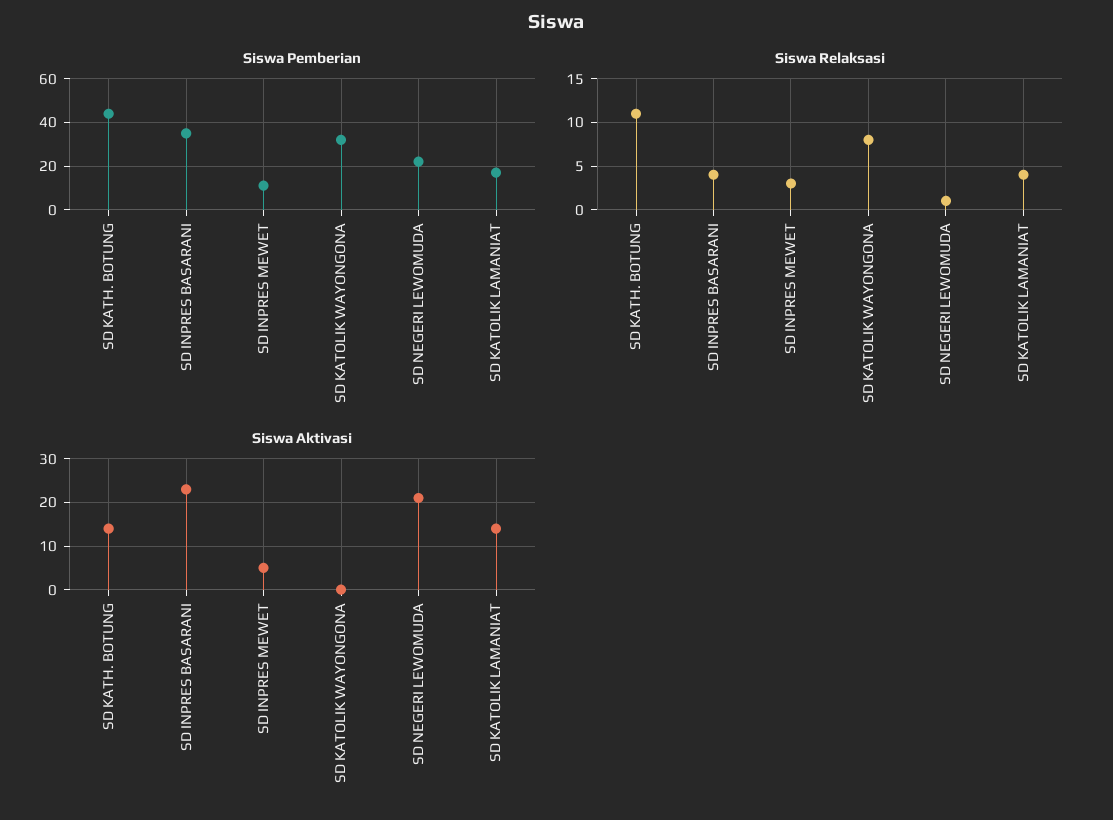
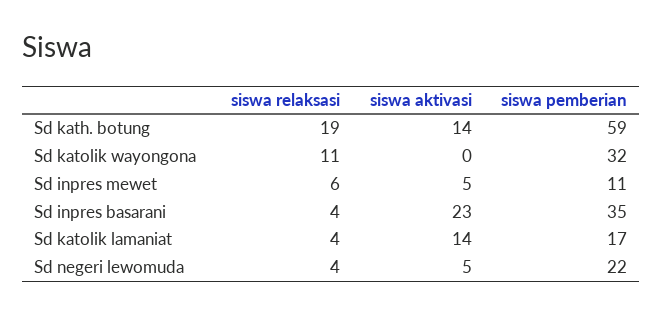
Siswa Pemberian, SD KATH. BOTUNG: 45 -> 59
Siswa Relaksasi, SD KATH. BOTUNG: 11 -> 19
Siswa Relaksasi, SD INPRES MEWET: 3 -> 6
Siswa Relaksasi, SD KATOLIK WAYONGONA: 8 -> 11
Siswa Relaksasi, SD NEGERI LEWOMUDA: 1 -> 4
Siswa Aktivasi, SD NEGERI LEWOMUDA: 20 -> 5

